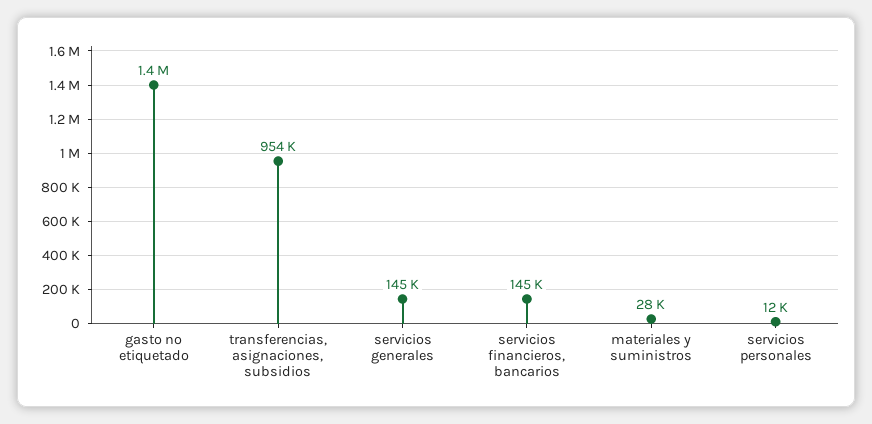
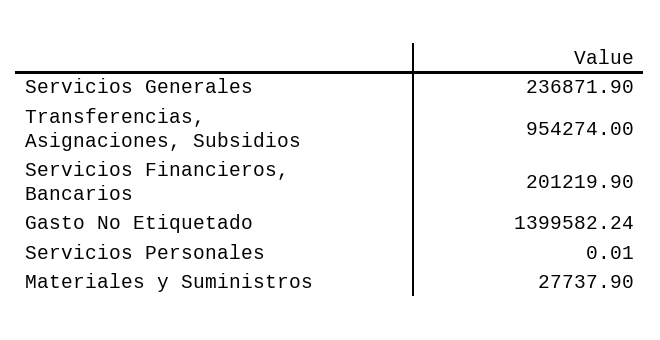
servicios generales: 145000 -> 236871.9
servicios financieros, bancarios: 145000 -> 201219.9
servicios personales: 12000 -> 0.01

